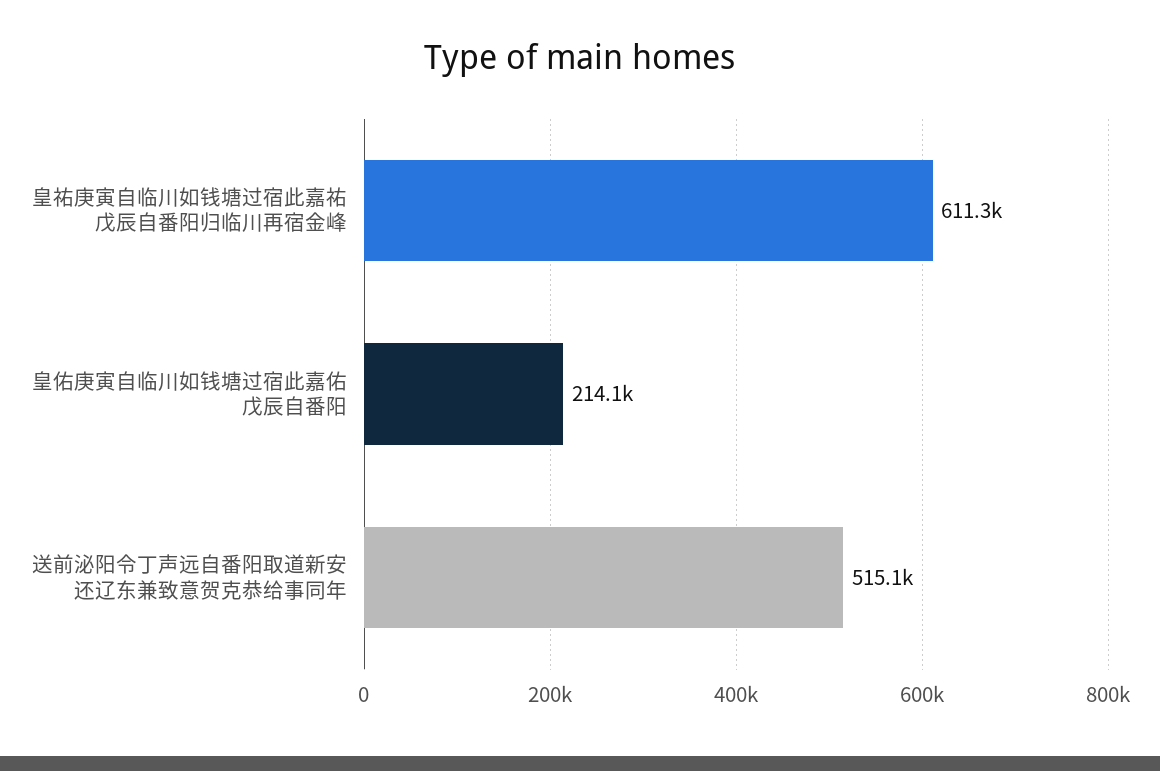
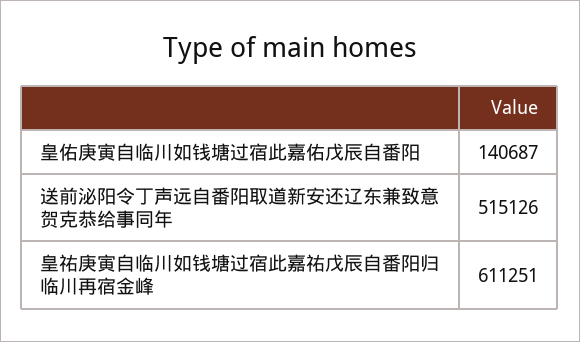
皇佑庚寅自临川如钱塘过宿此嘉佑戊辰自番阳: 214100 -> 140687

